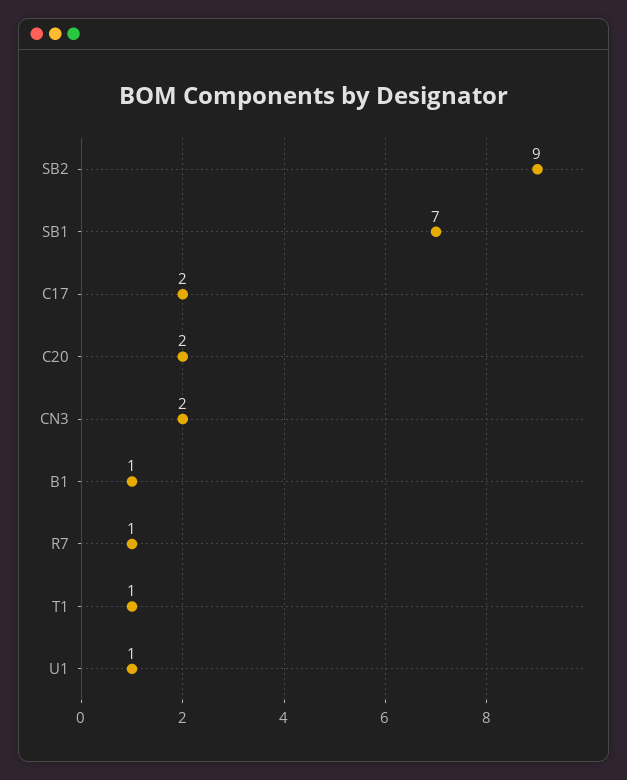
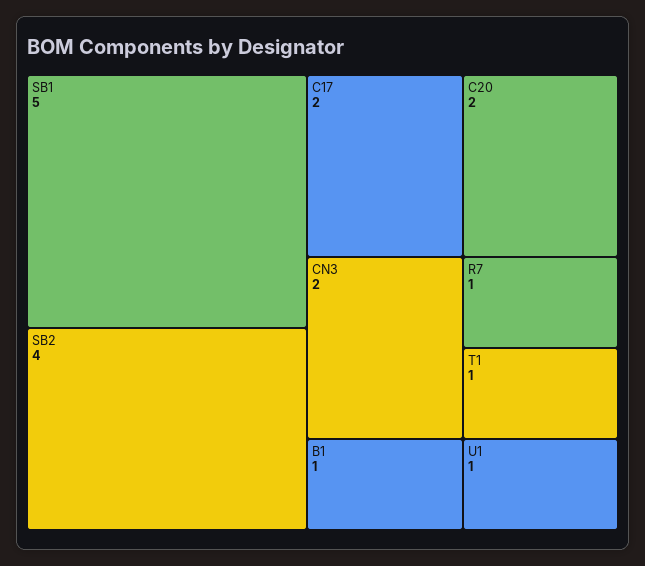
SB2: 9 -> 4
SB1: 7 -> 5

